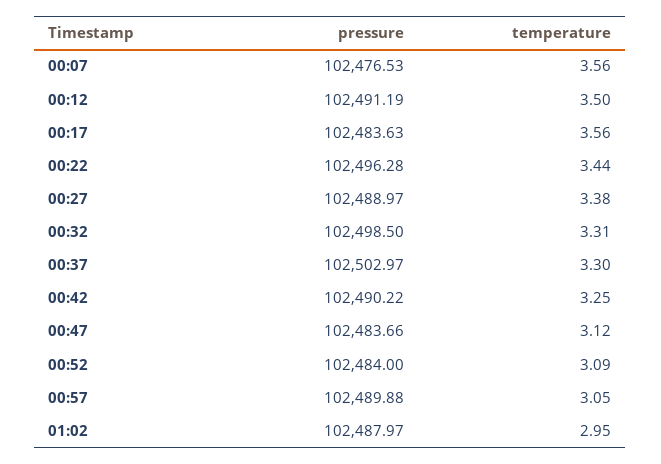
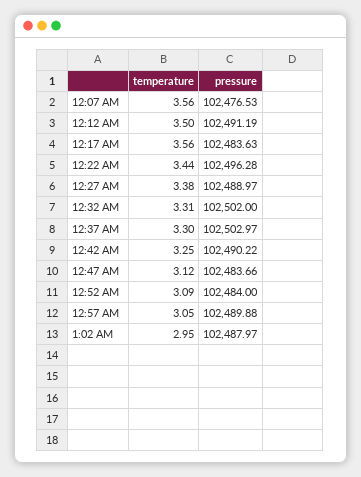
pressure, 00:32: 102498.5 -> 102502

